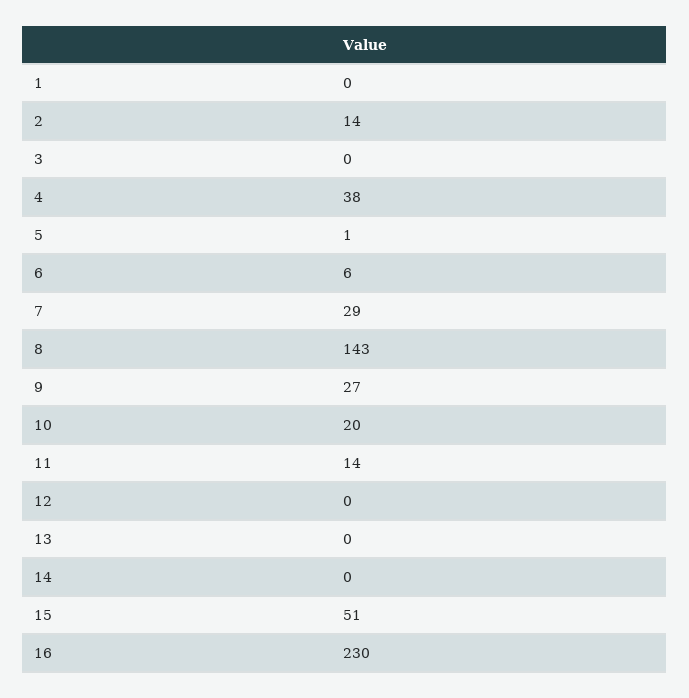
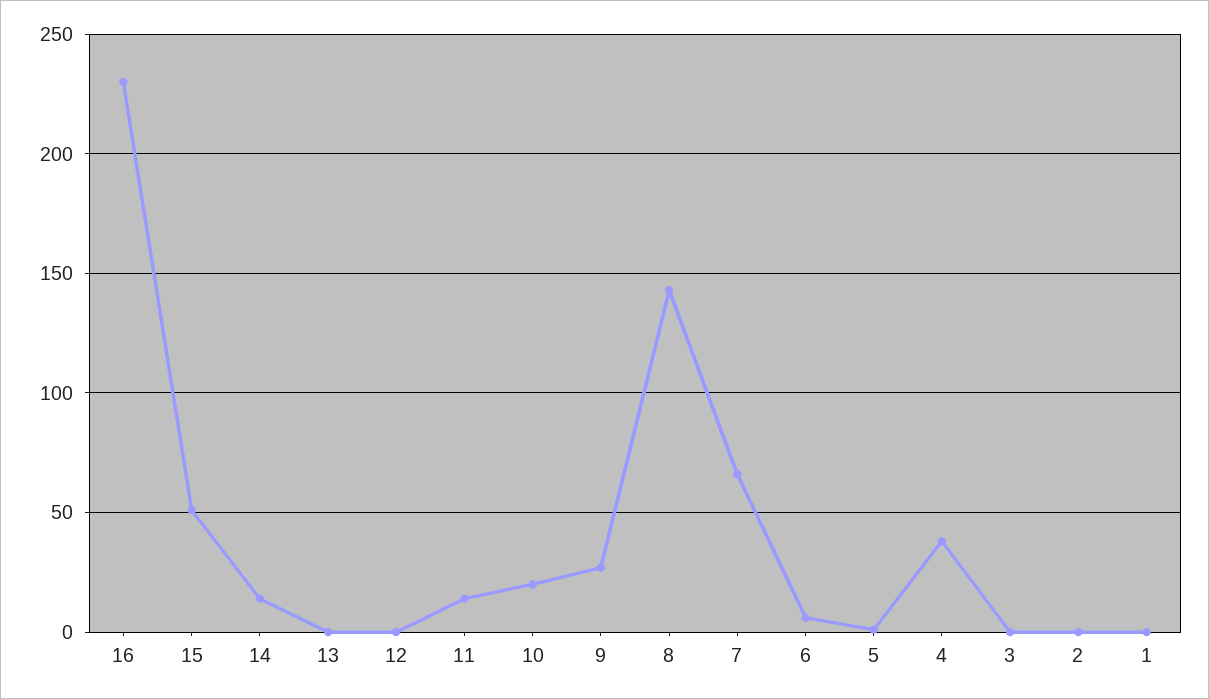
2: 14 -> 0
7: 29 -> 65
14: 0 -> 15

